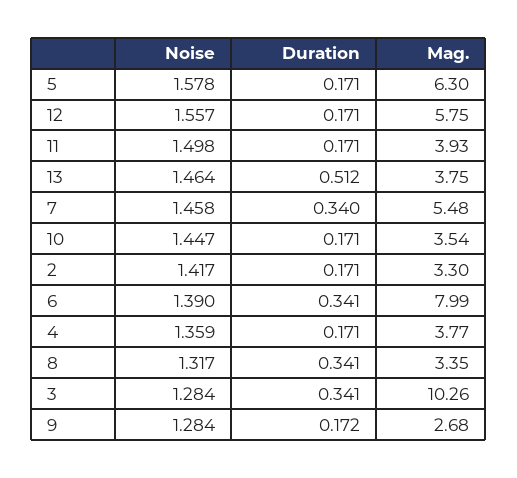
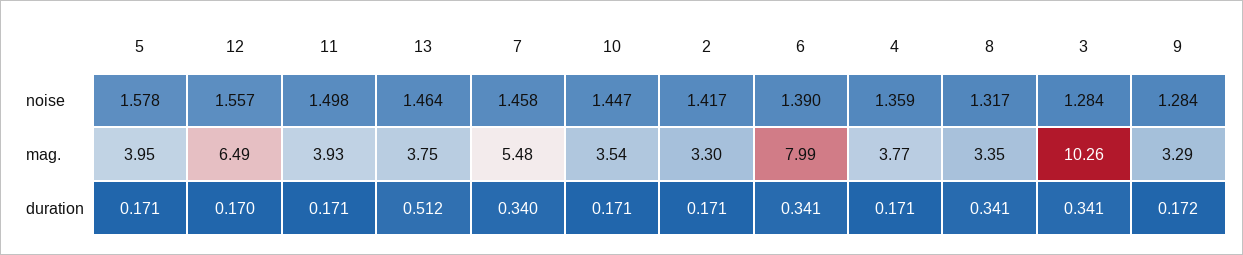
Mag., 5: 6.3 -> 3.95
Duration, 12: 0.171 -> 0.17
Mag., 12: 5.75 -> 6.49
Mag., 9: 2.68 -> 3.29

